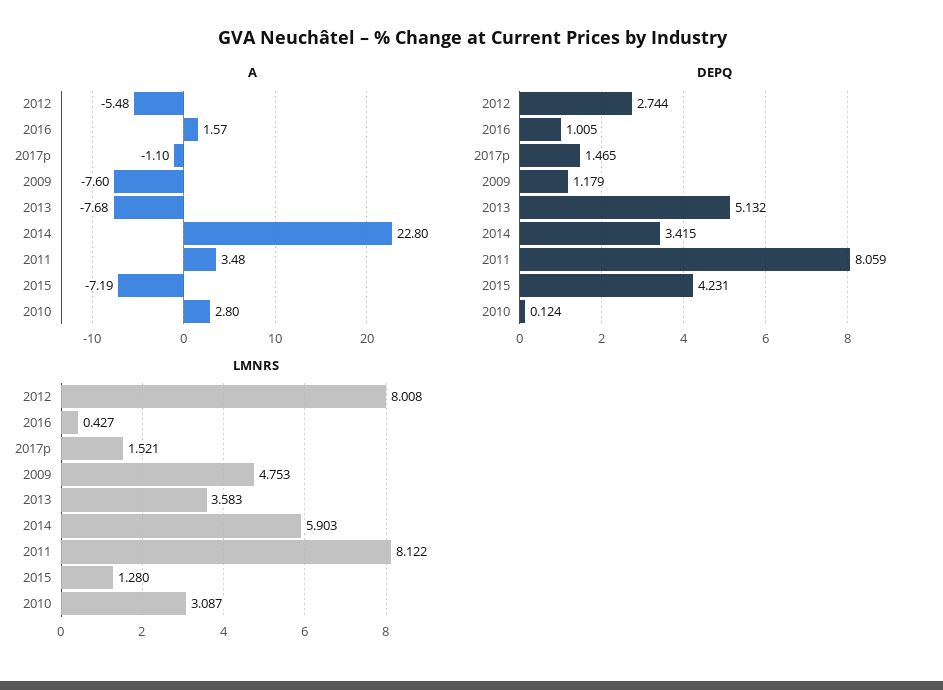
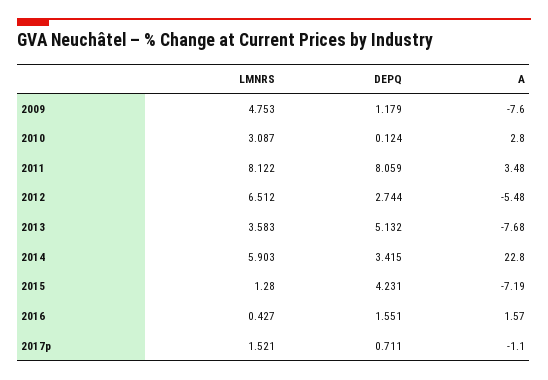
DEPQ, 2016: 1.005 -> 1.551
DEPQ, 2017p: 1.465 -> 0.711
LMNRS, 2012: 8.008 -> 6.512

